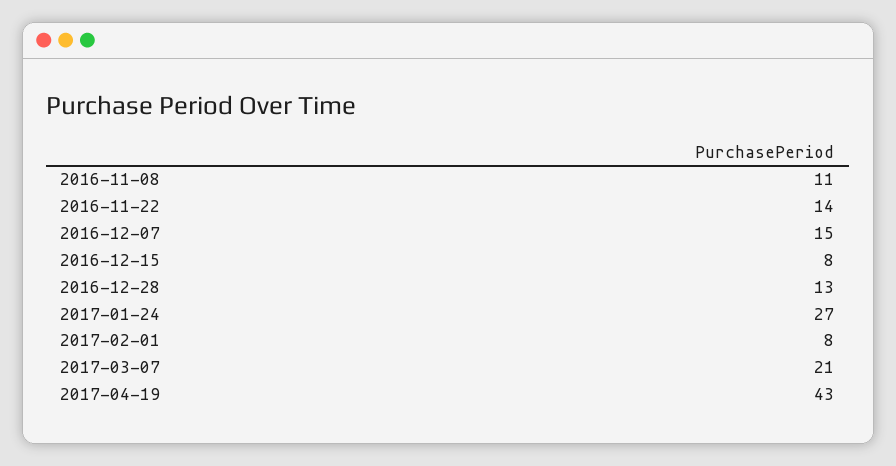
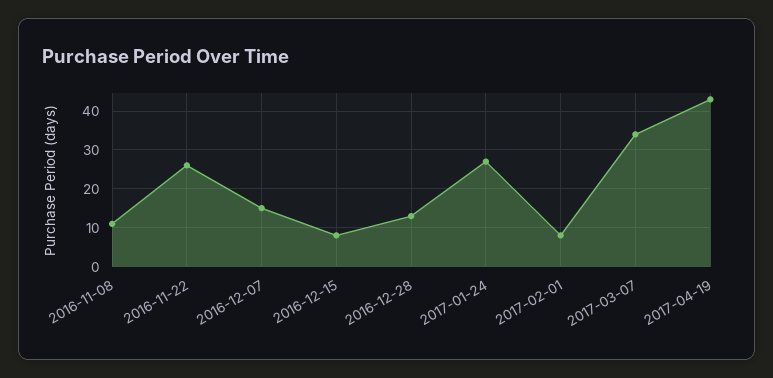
2016-11-22: 14 -> 25
2017-03-07: 21 -> 35

